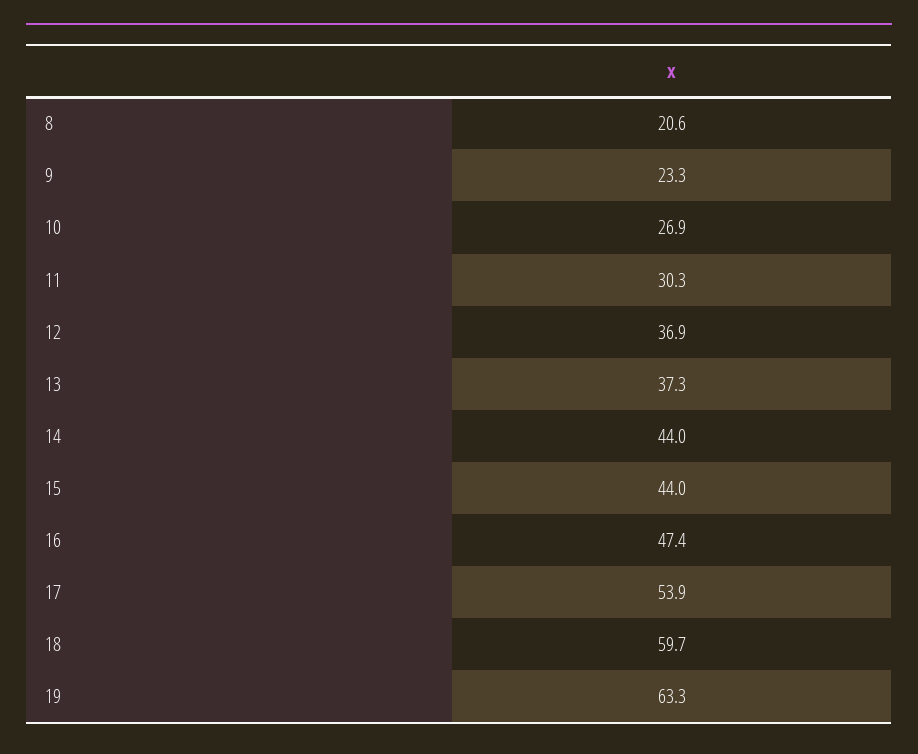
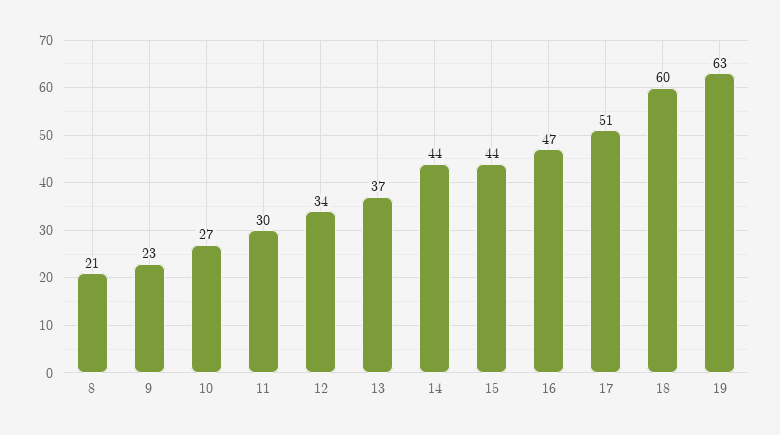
12: 36.9 -> 34
17: 53.9 -> 51

